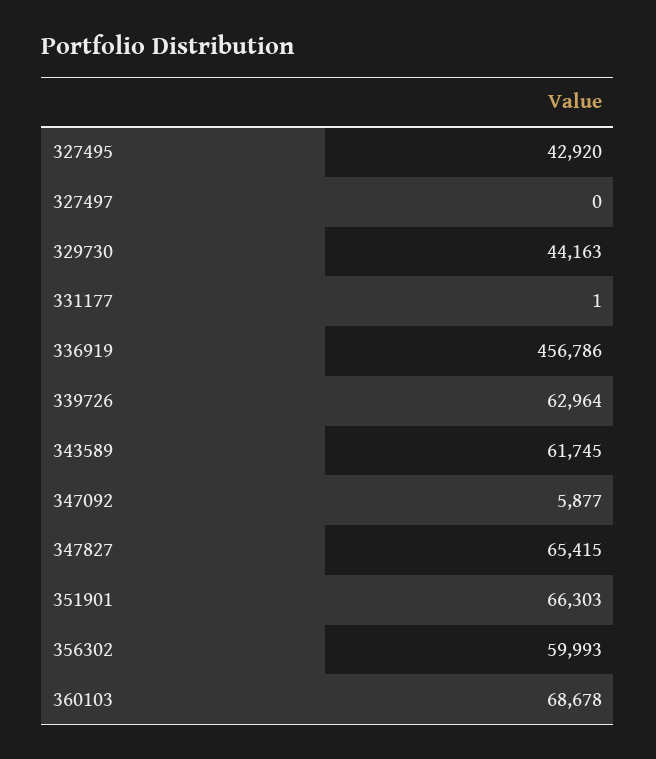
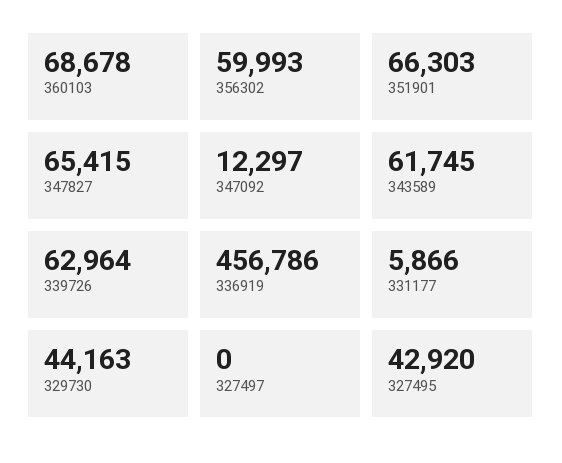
331177: 1 -> 5866
347092: 5877 -> 12297

